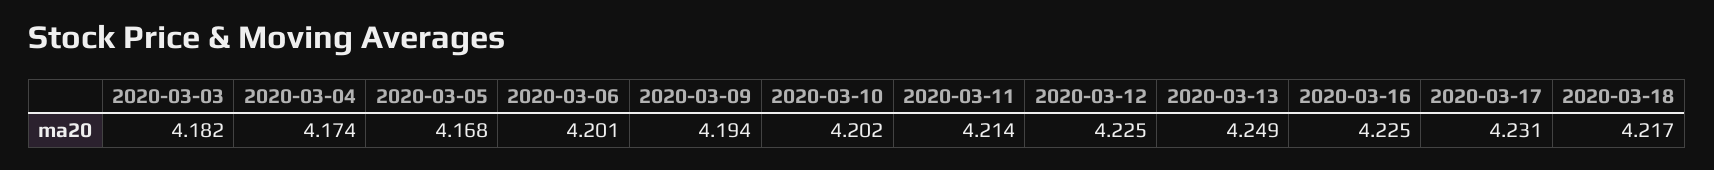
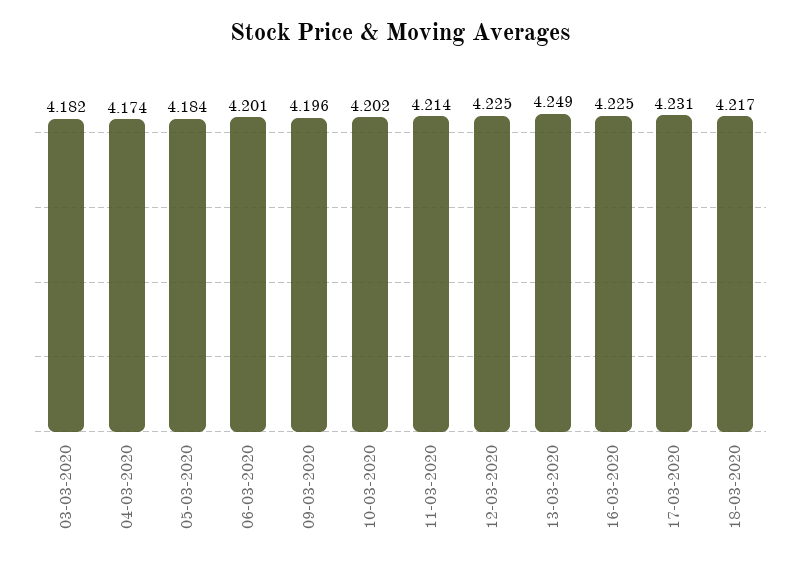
2020-03-05: 4.168 -> 4.184
2020-03-09: 4.194 -> 4.196

